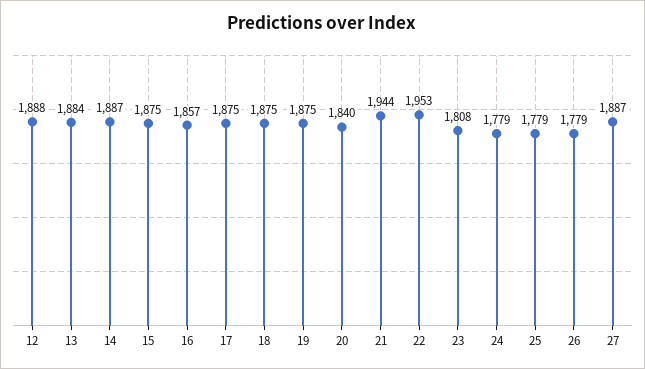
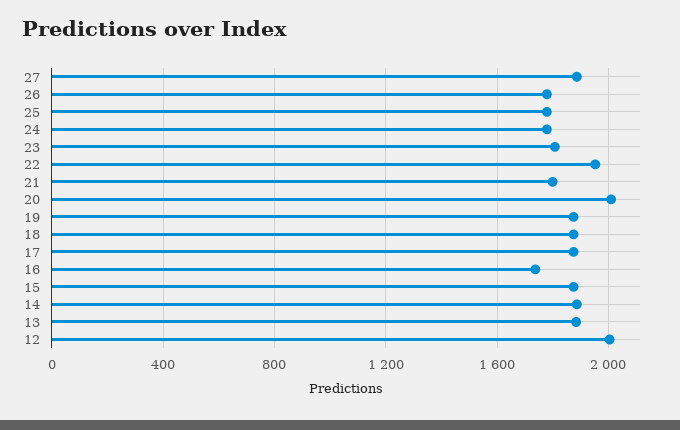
12: 1888 -> 2000
16: 1857 -> 1750
20: 1840 -> 2000
21: 1944 -> 1800

